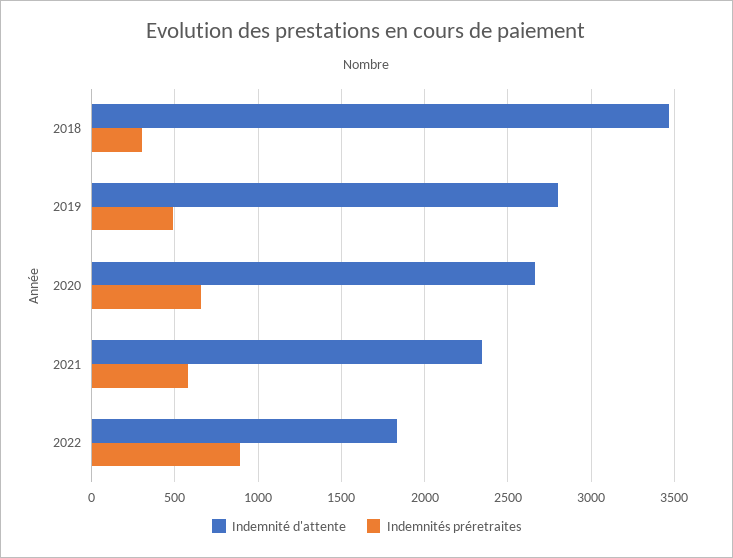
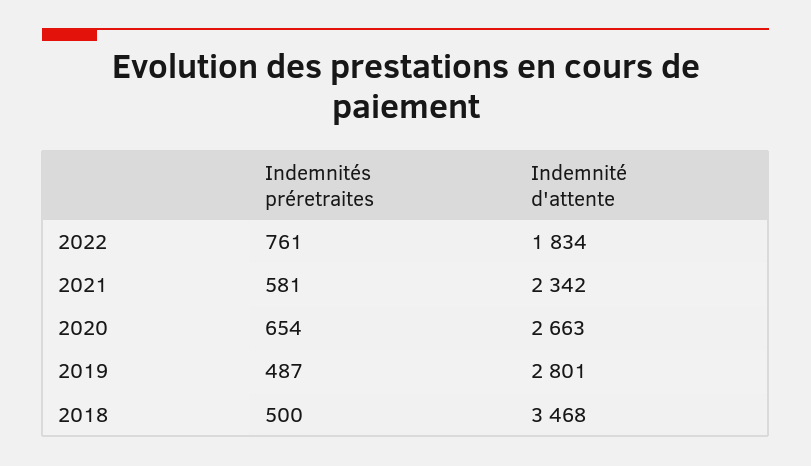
Indemnités préretraites, 2018: 300 -> 500
Indemnités préretraites, 2022: 900 -> 761

